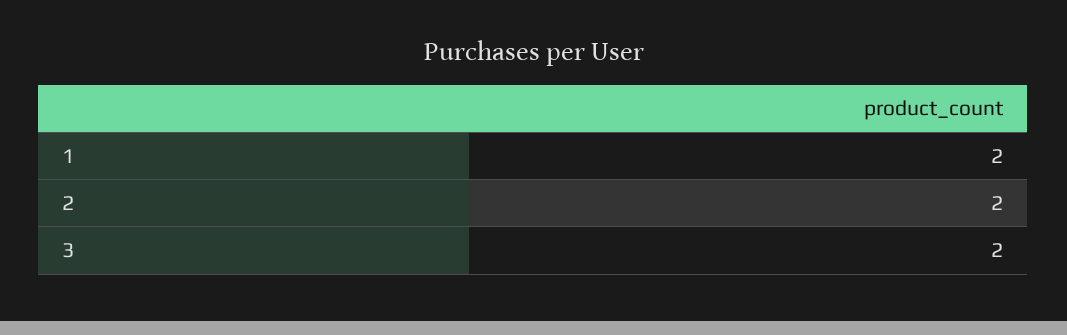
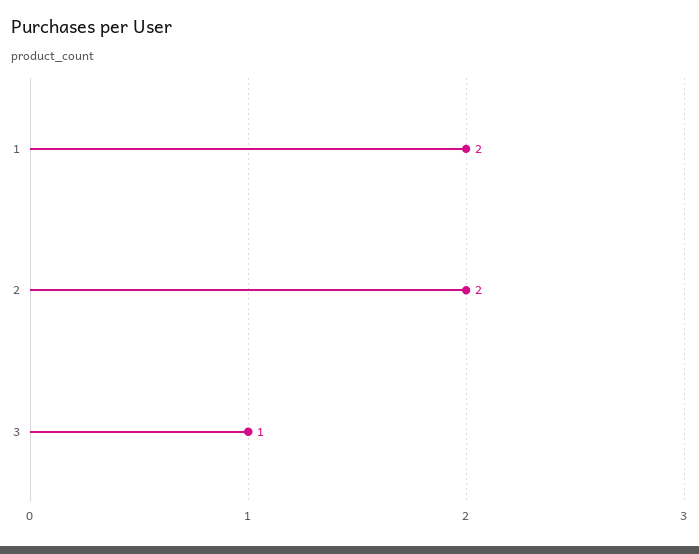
3: 2 -> 1

